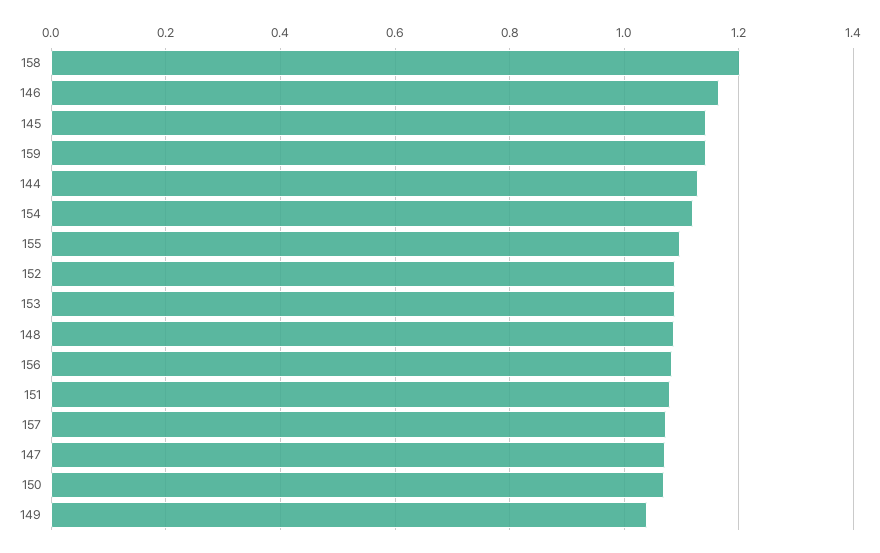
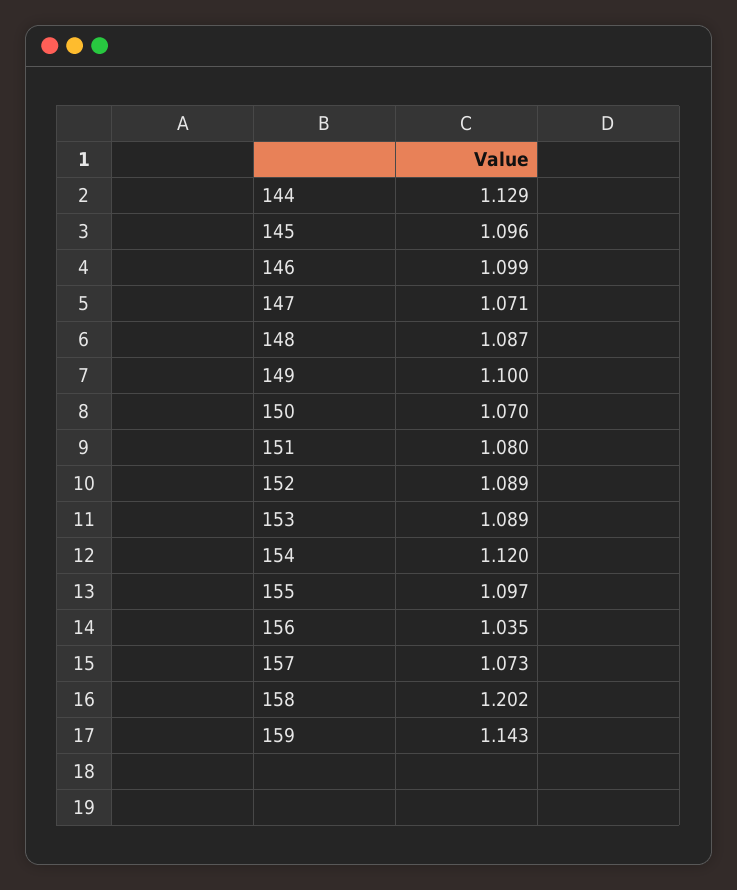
146: 1.16 -> 1.099
145: 1.14 -> 1.096
156: 1.08 -> 1.035
149: 1.04 -> 1.1

